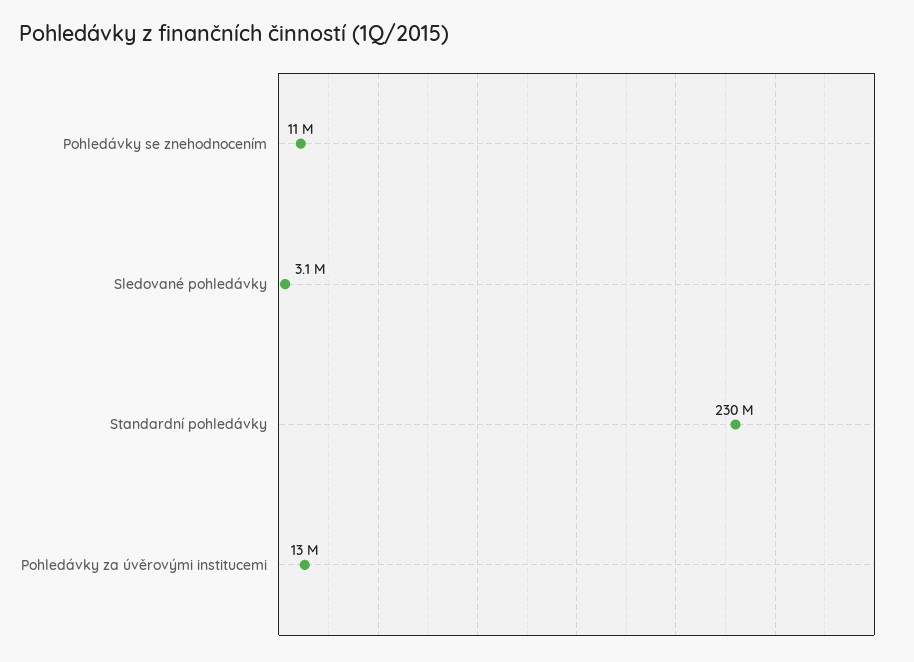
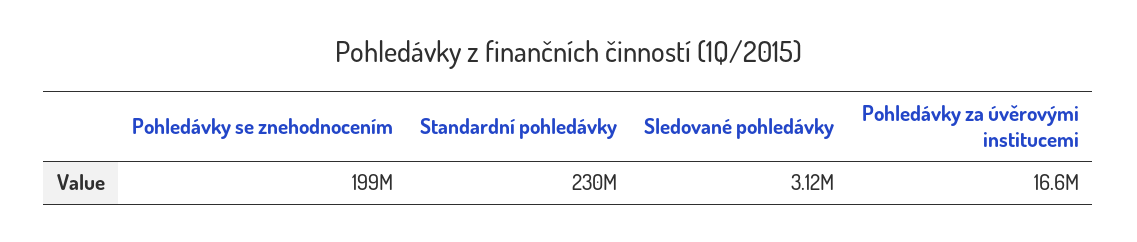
Pohledávky se znehodnocením: 11000000 -> 199000000
Pohledávky za úvěrovými institucemi: 13000000 -> 16600000

